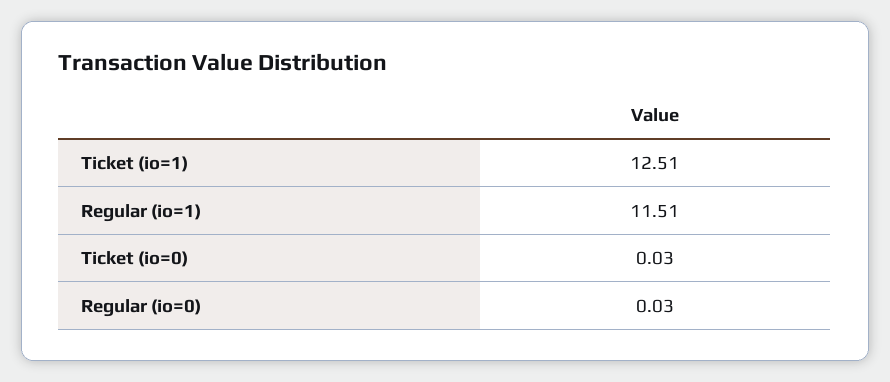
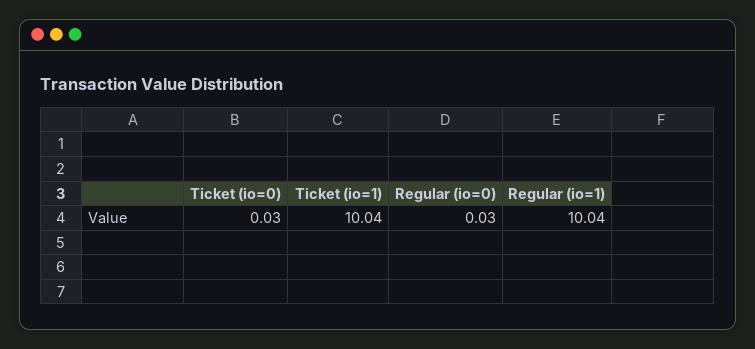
Ticket (io=1): 12.51 -> 10.04
Regular (io=1): 11.51 -> 10.04

